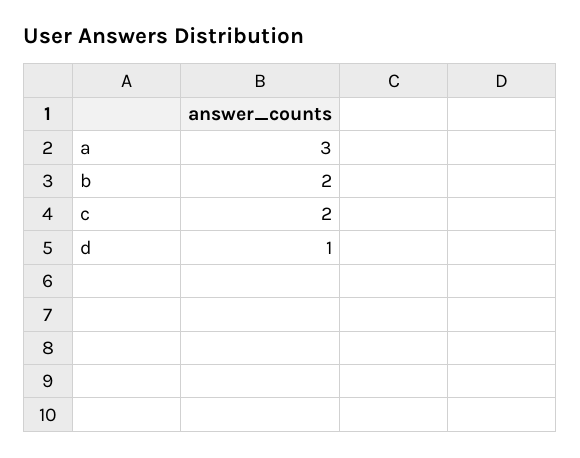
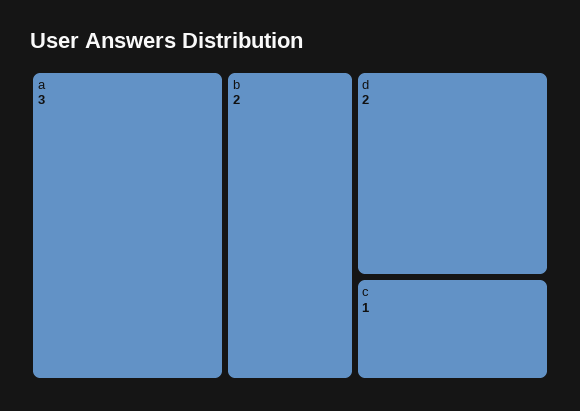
c: 2 -> 1
d: 1 -> 2

